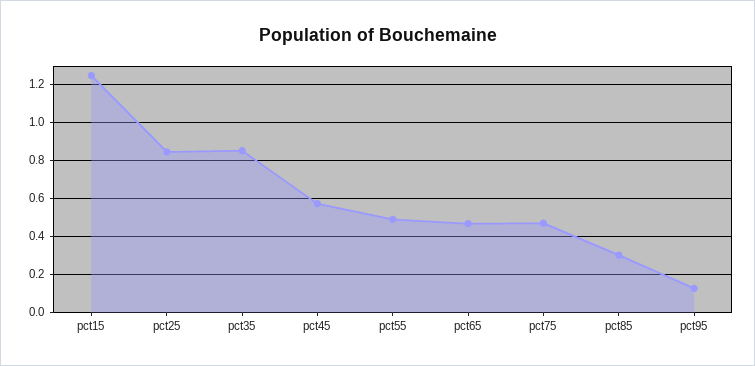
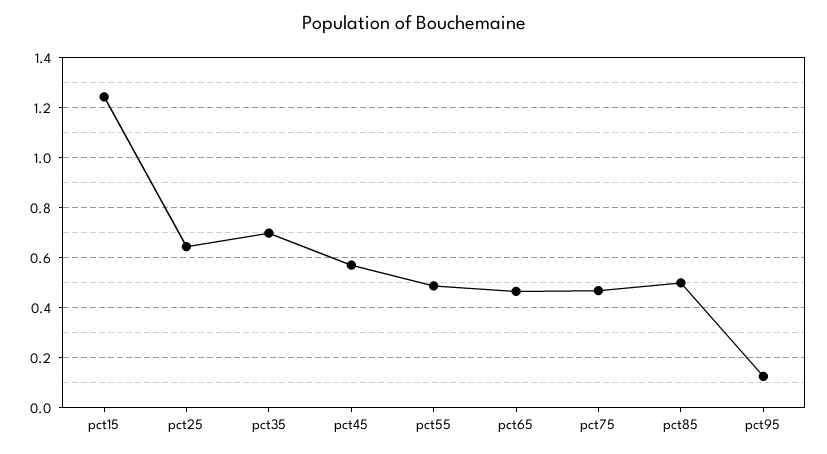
pct25: 0.85 -> 0.65
pct35: 0.85 -> 0.7
pct85: 0.3 -> 0.5

